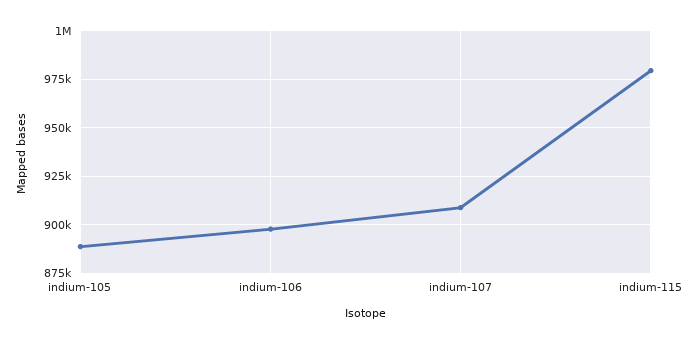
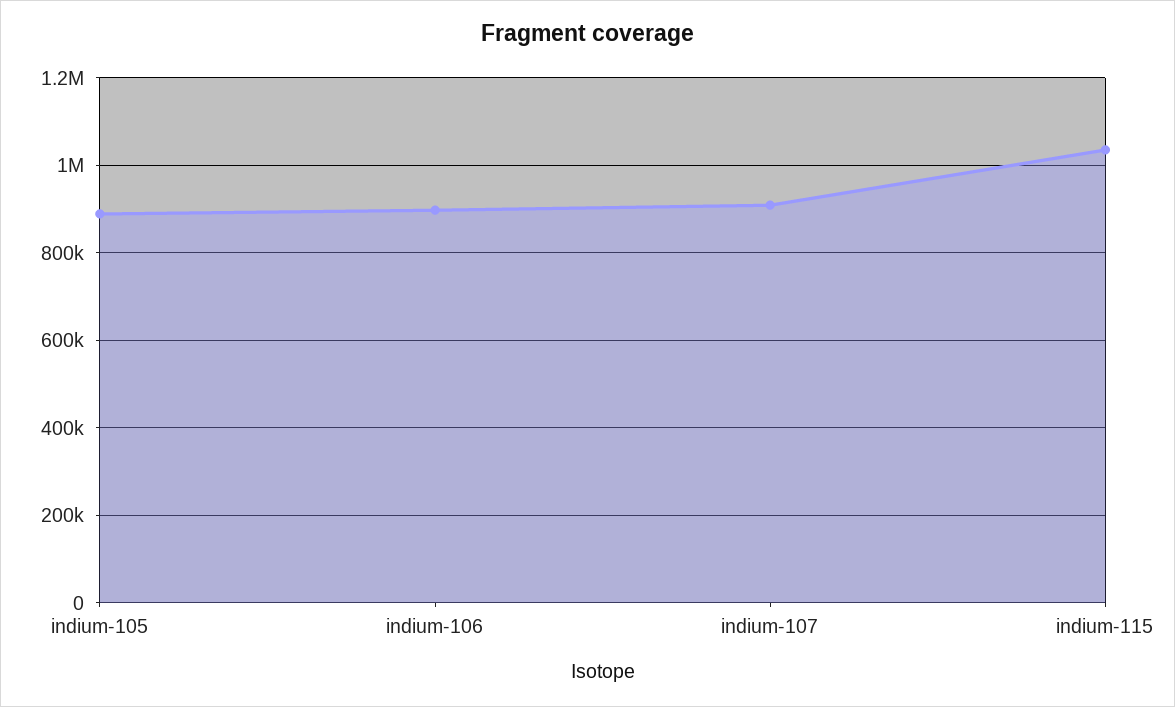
indium-115: 980000 -> 1040000

